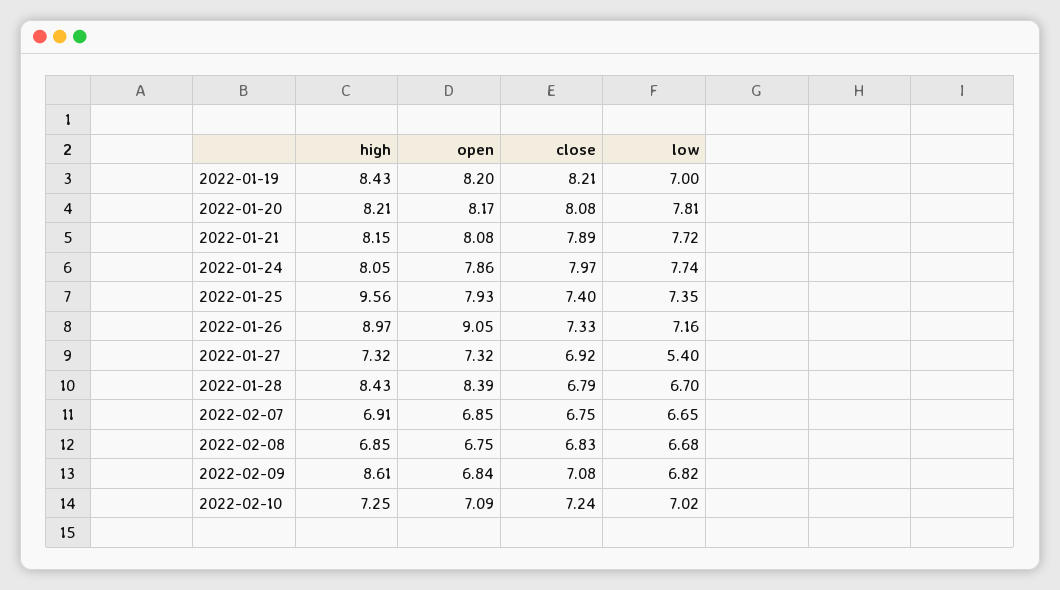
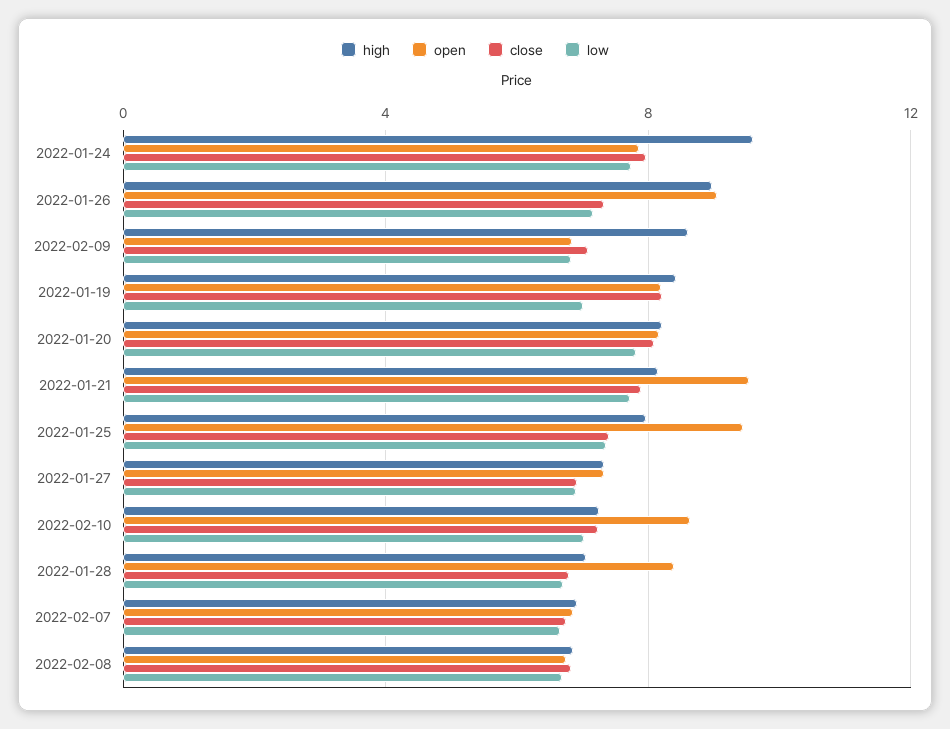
open, 2022-01-21: 8.08 -> 9.5
high, 2022-01-24: 8.05 -> 9.5
high, 2022-01-25: 9.56 -> 8
open, 2022-01-25: 7.93 -> 9.5
low, 2022-01-27: 5.4 -> 7
high, 2022-01-28: 8.43 -> 7
open, 2022-02-10: 7.09 -> 8.5

